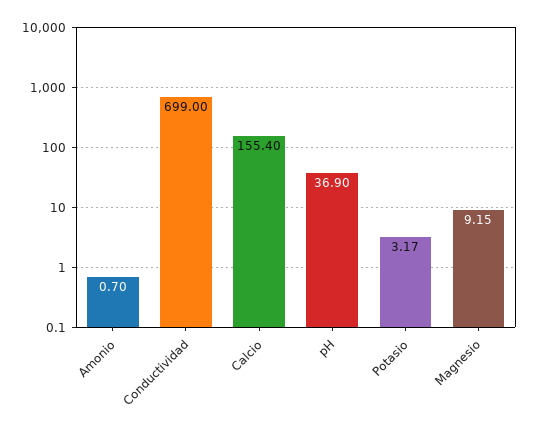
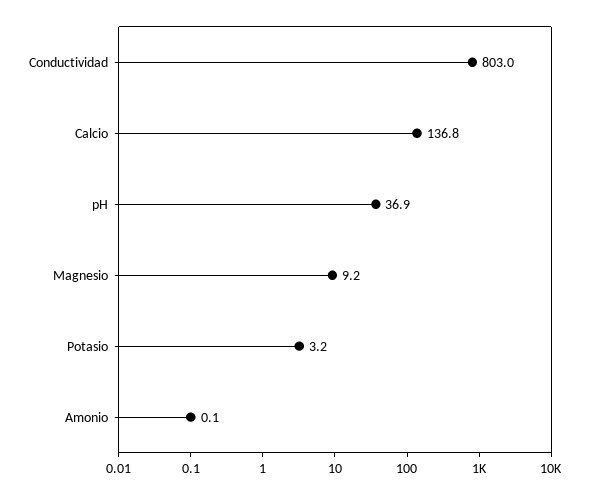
Amonio: 0.7 -> 0.1
Conductividad: 699 -> 803
Calcio: 155.4 -> 136.8

